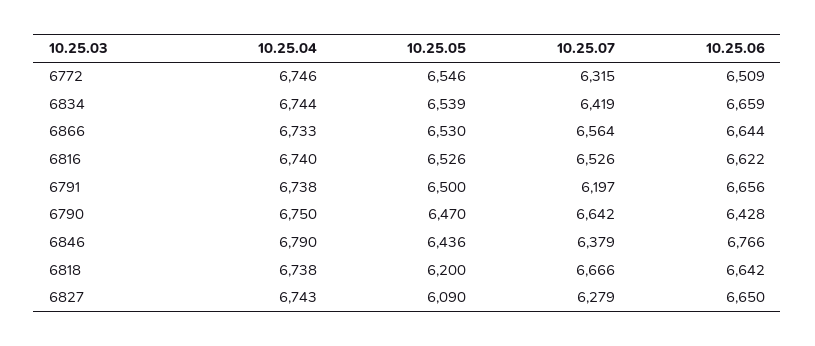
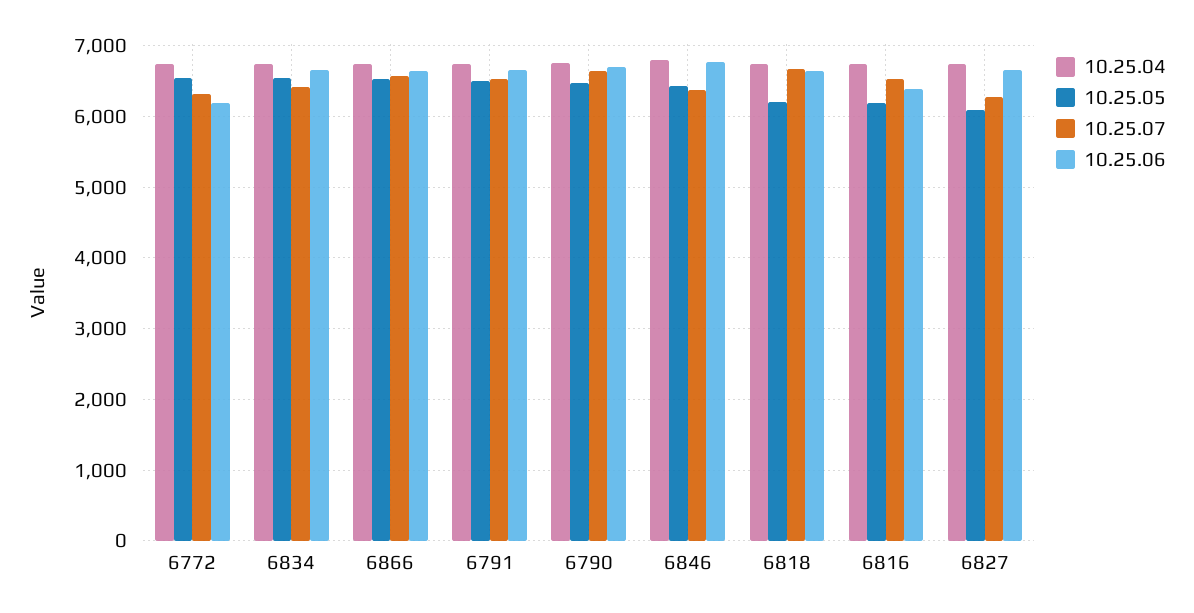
10.25.06, 6772: 6509 -> 6200
10.25.05, 6816: 6526 -> 6200
10.25.06, 6816: 6622 -> 6400
10.25.07, 6791: 6197 -> 6500
10.25.06, 6790: 6428 -> 6700

